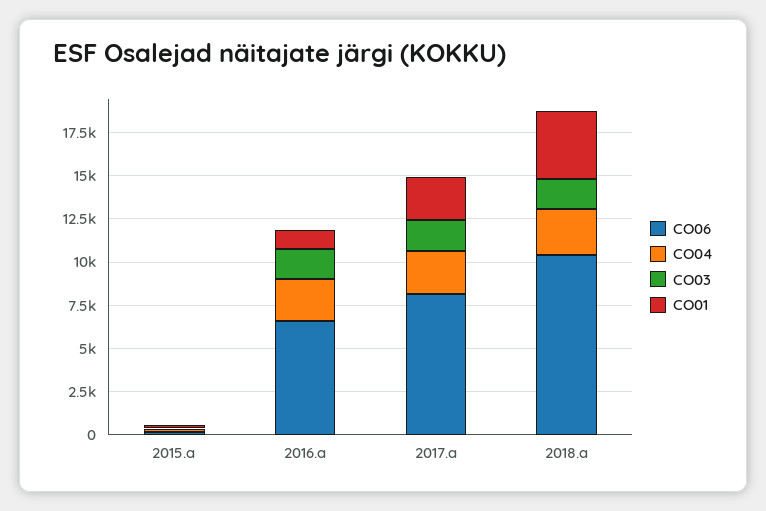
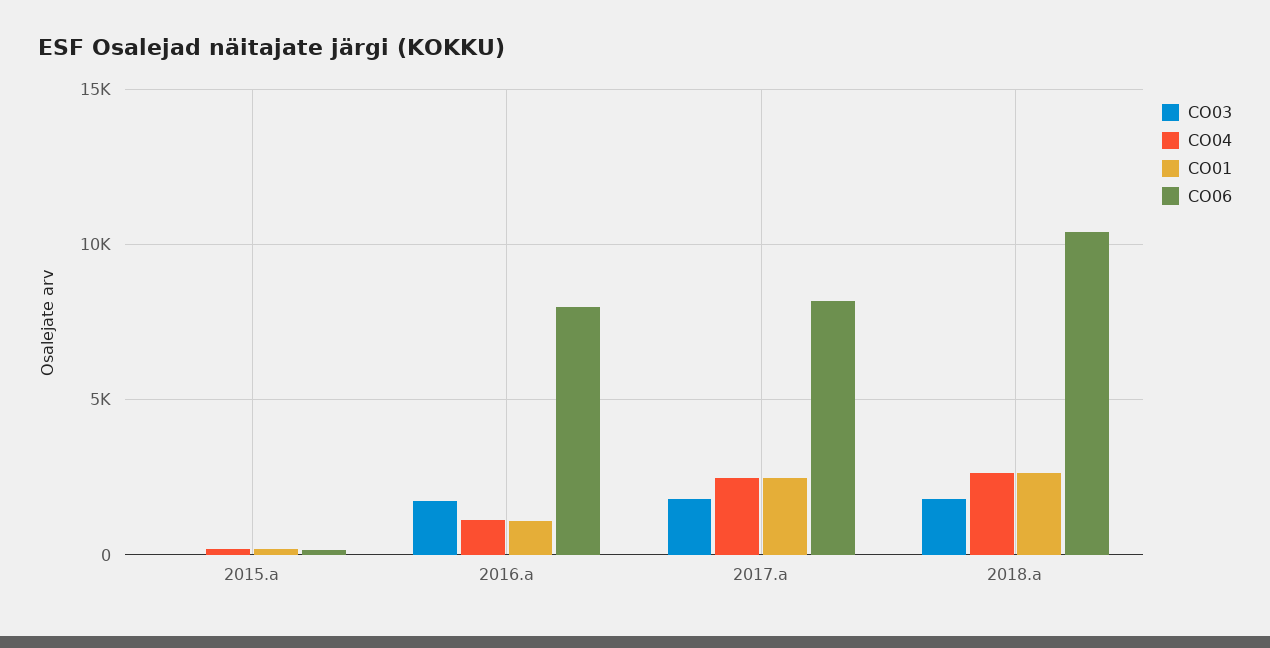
CO06, 2016.a: 6500 -> 8000
CO04, 2016.a: 2500 -> 1000
CO01, 2018.a: 4000 -> 2500

